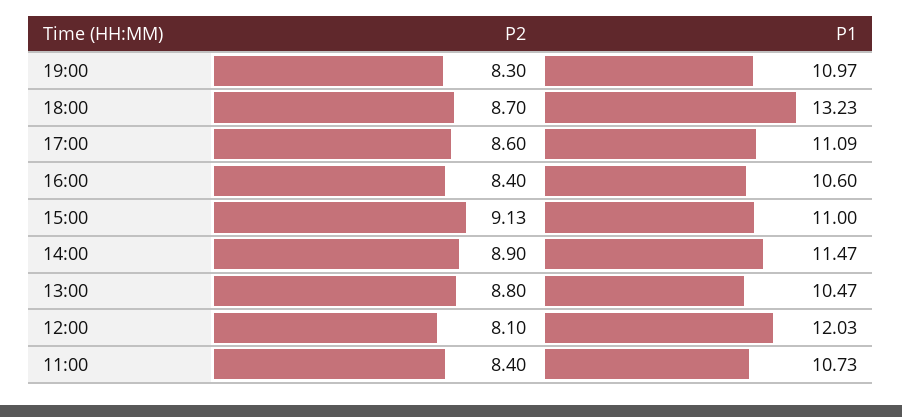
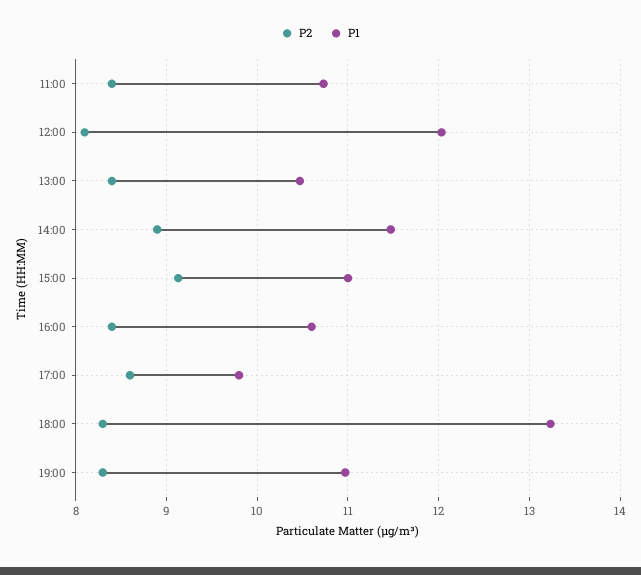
P2, 18:00: 8.7 -> 8.3
P1, 17:00: 11.09 -> 9.8
P2, 13:00: 8.8 -> 8.4

